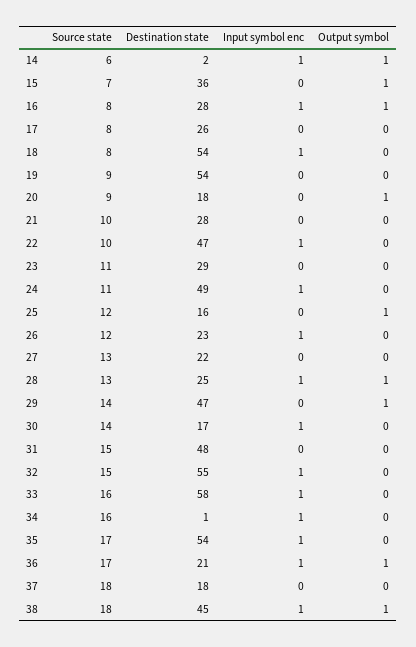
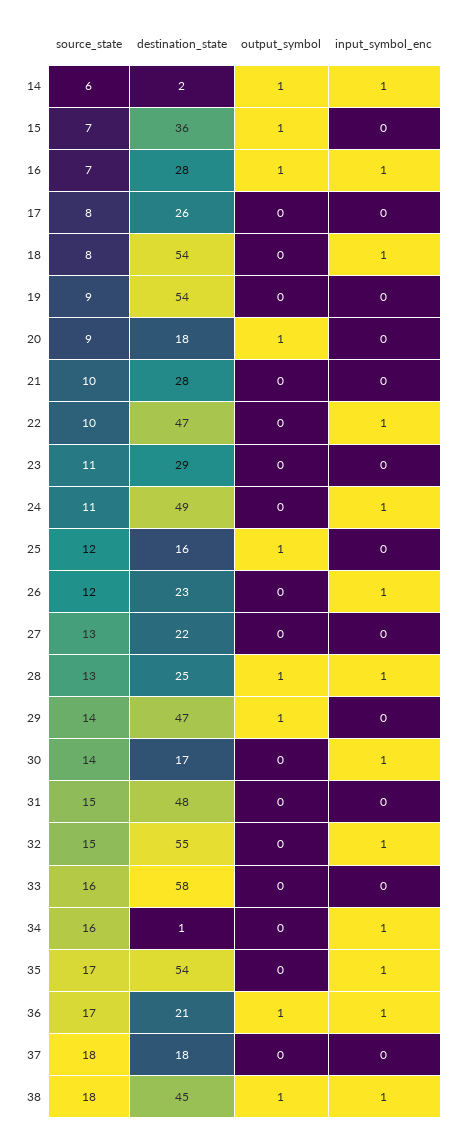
Source state, 16: 8 -> 7
Input symbol enc, 33: 1 -> 0

